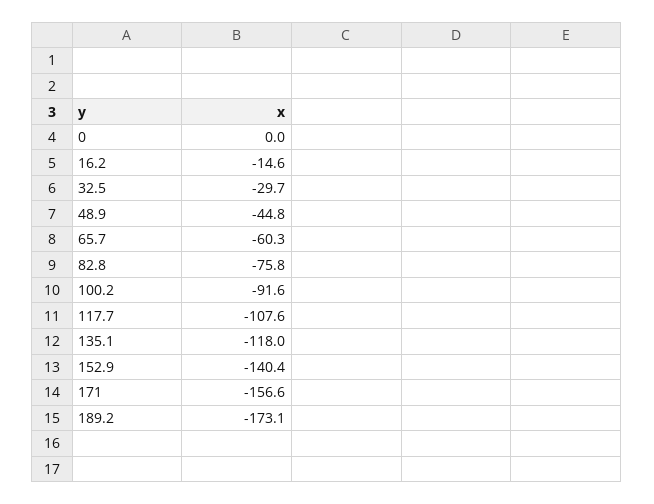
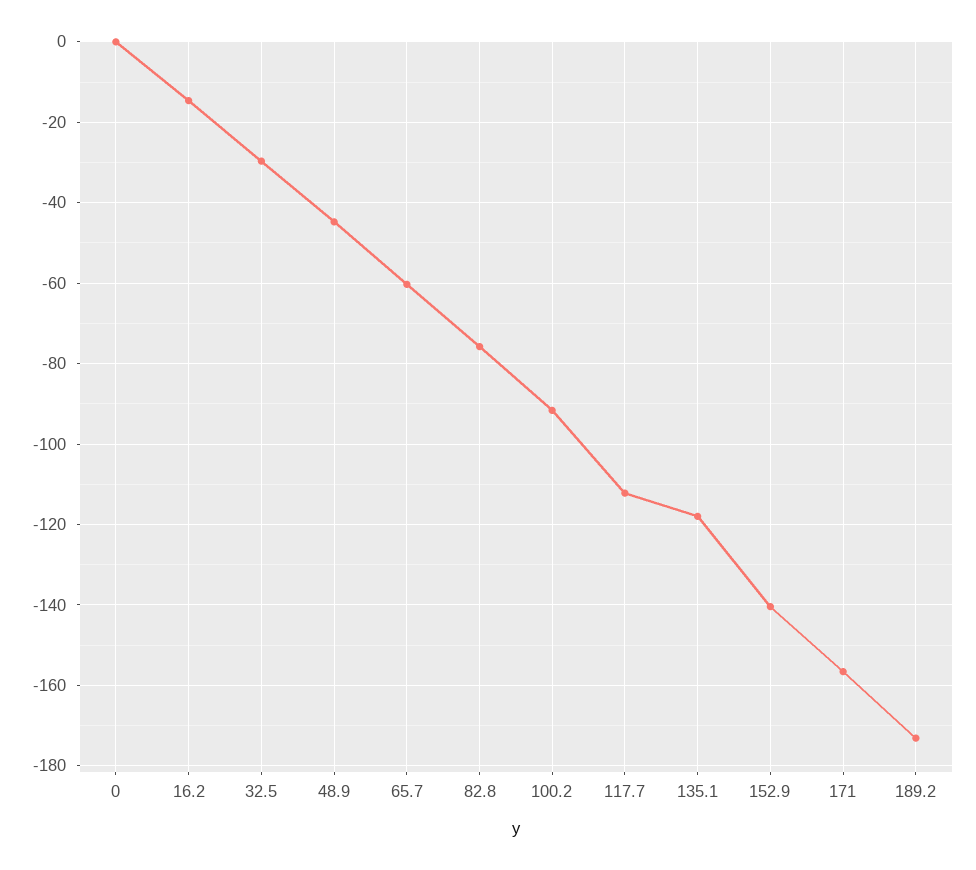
117.7: -107.6 -> -112

